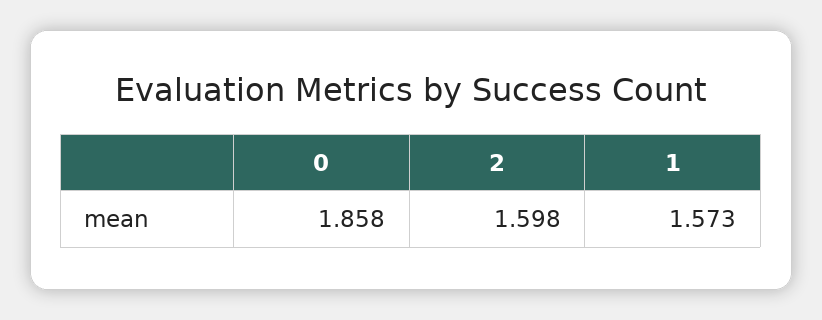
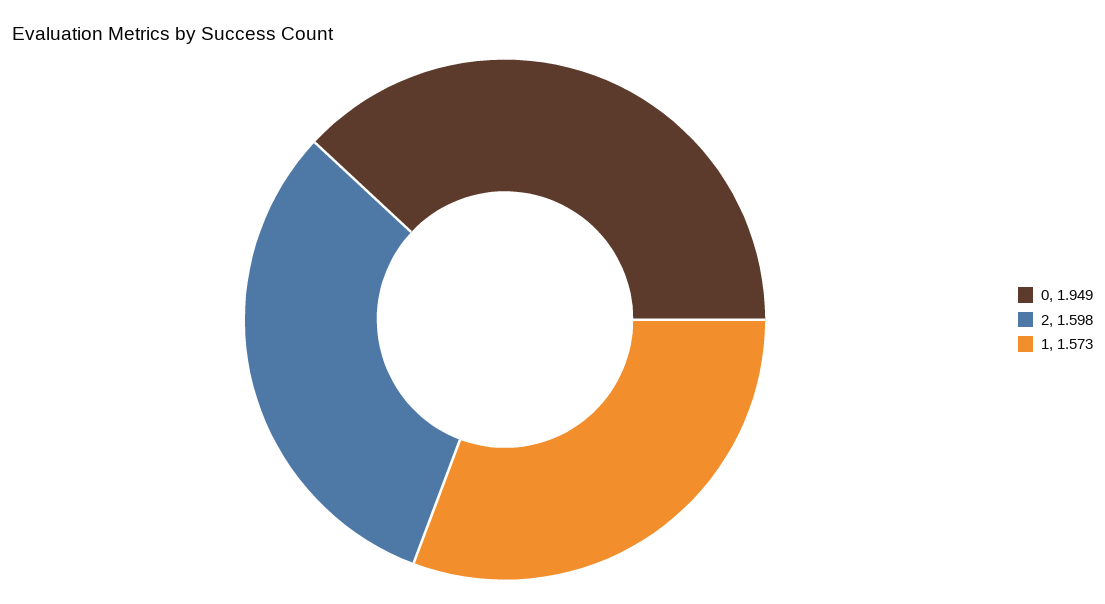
0: 1.858 -> 1.949

